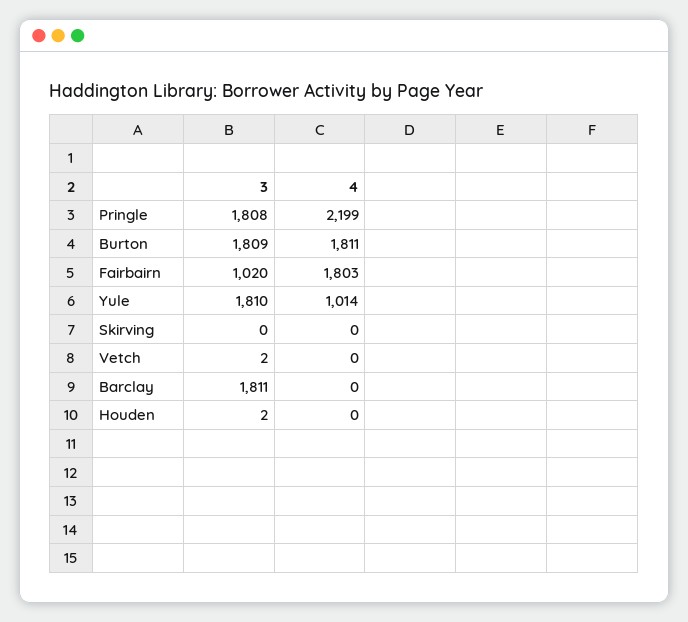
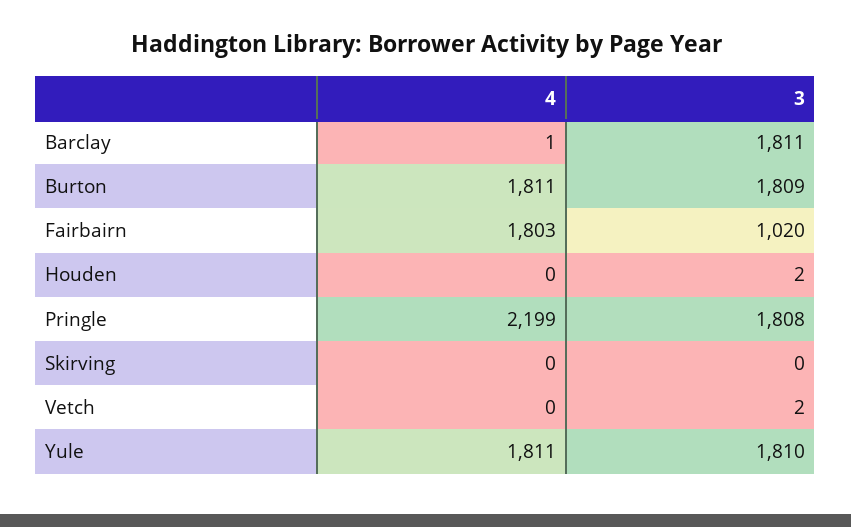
4, Yule: 1014 -> 1811
4, Barclay: 0 -> 1

